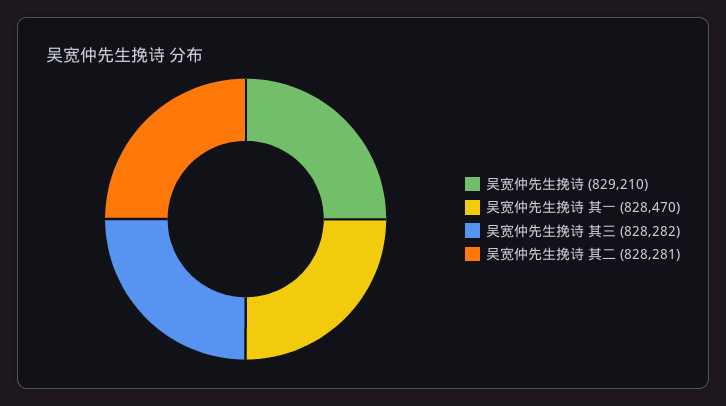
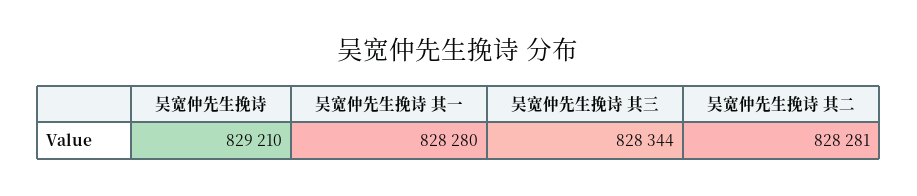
吴宽仲先生挽诗 其一: 828470 -> 828280
吴宽仲先生挽诗 其三: 828282 -> 828344

